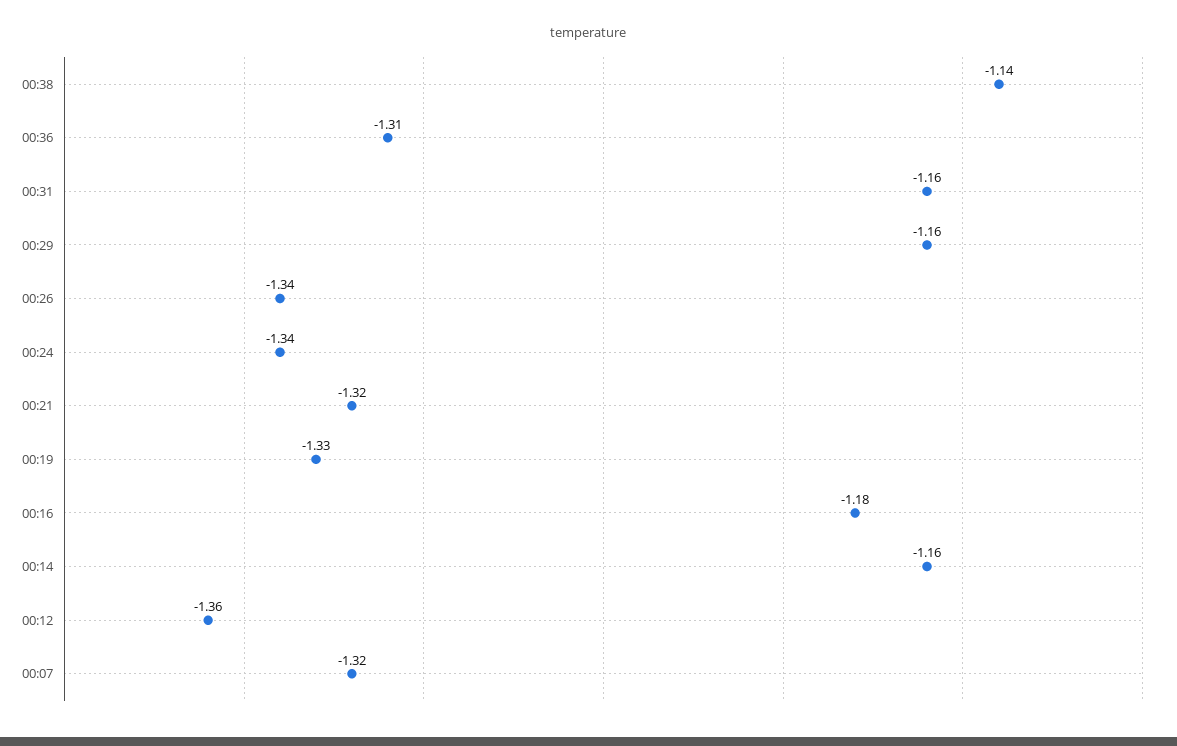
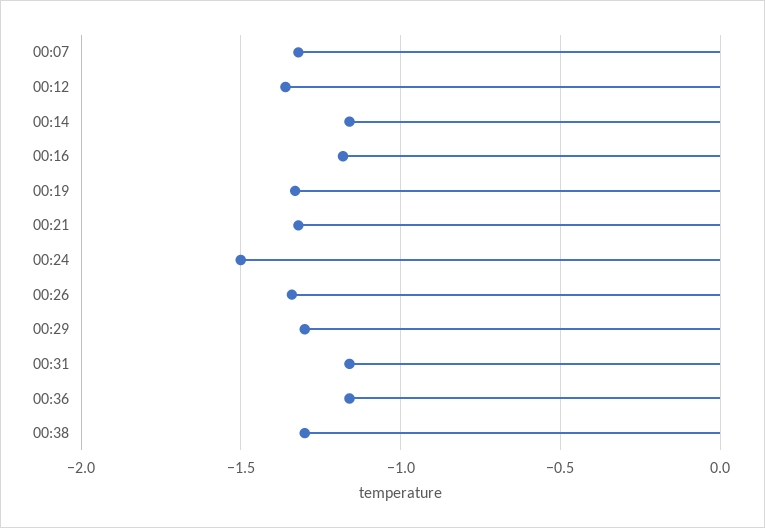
00:38: -1.14 -> -1.3
00:36: -1.31 -> -1.15
00:29: -1.16 -> -1.3
00:24: -1.34 -> -1.5

